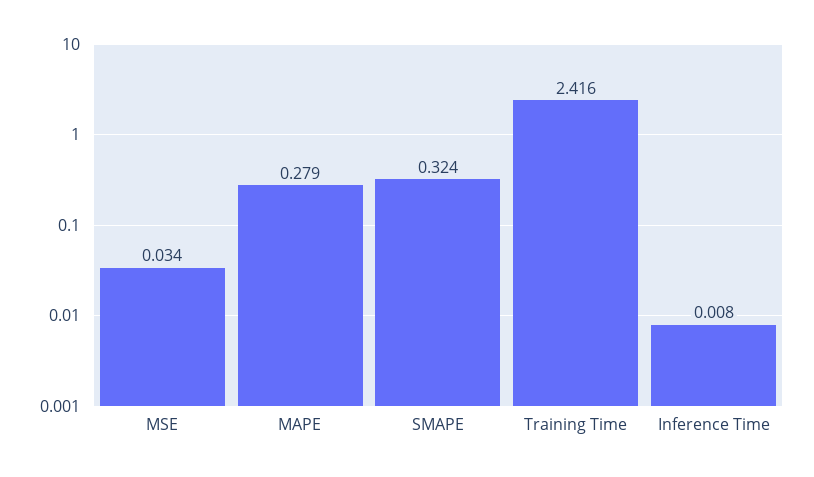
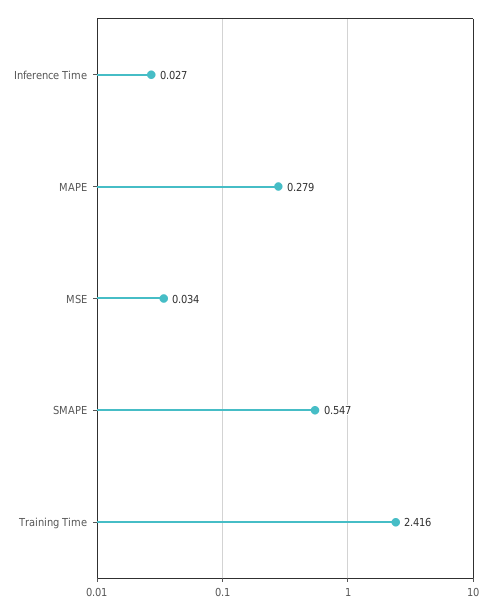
SMAPE: 0.324 -> 0.547
Inference Time: 0.008 -> 0.027

